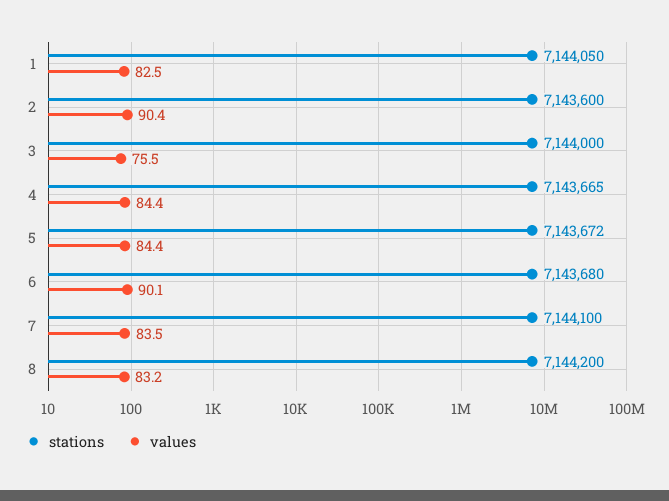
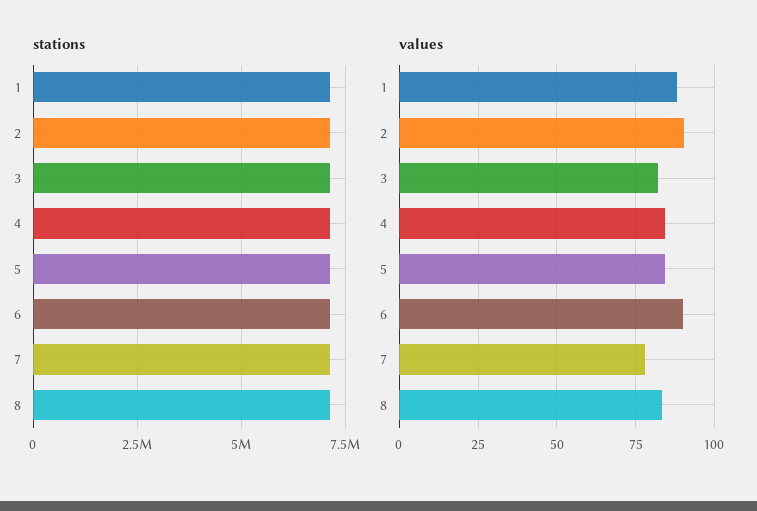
values, 1: 82.5 -> 87.5
values, 3: 75.5 -> 82.5
values, 7: 83.5 -> 77.5

